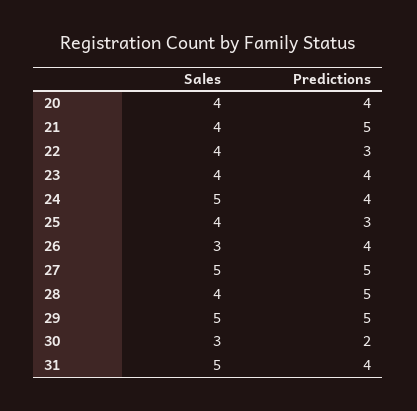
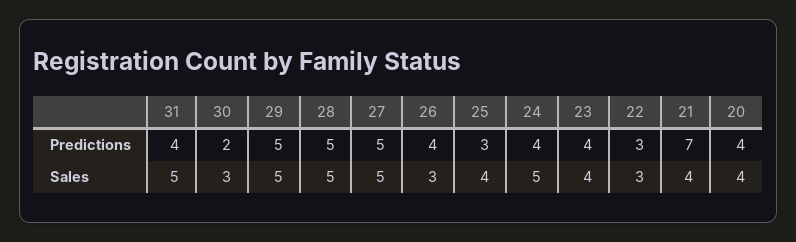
Predictions, 21: 5 -> 7
Sales, 22: 4 -> 3
Sales, 28: 4 -> 5

